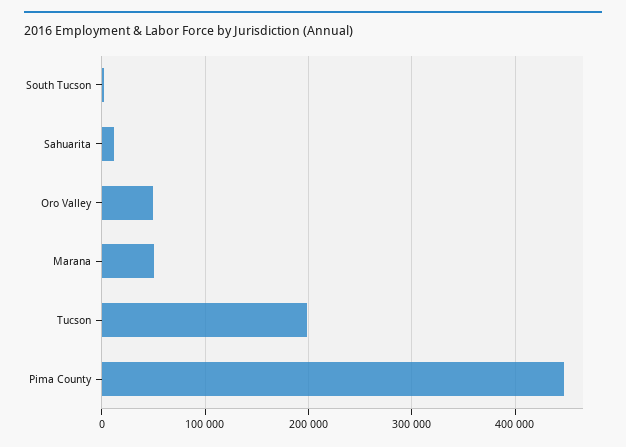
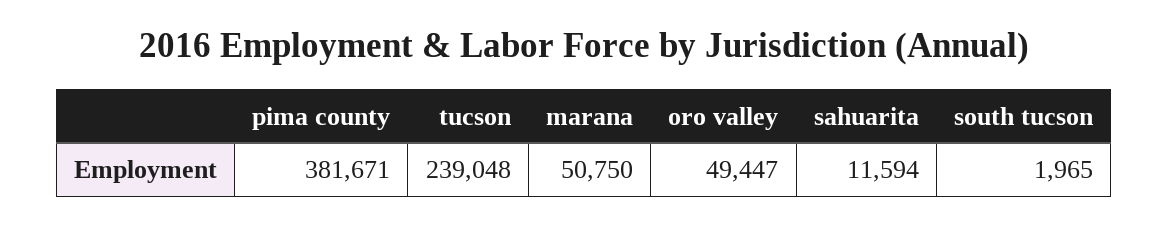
Tucson: 200000 -> 239048
Pima County: 450000 -> 381671

